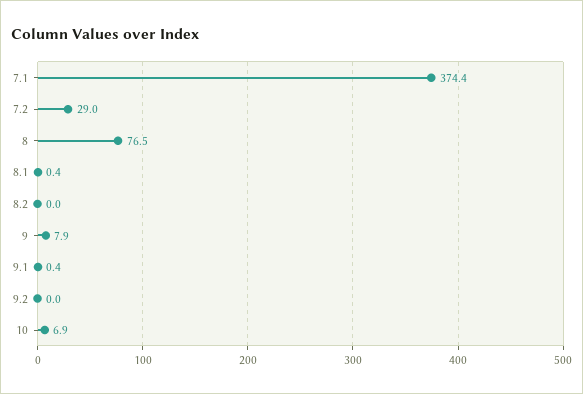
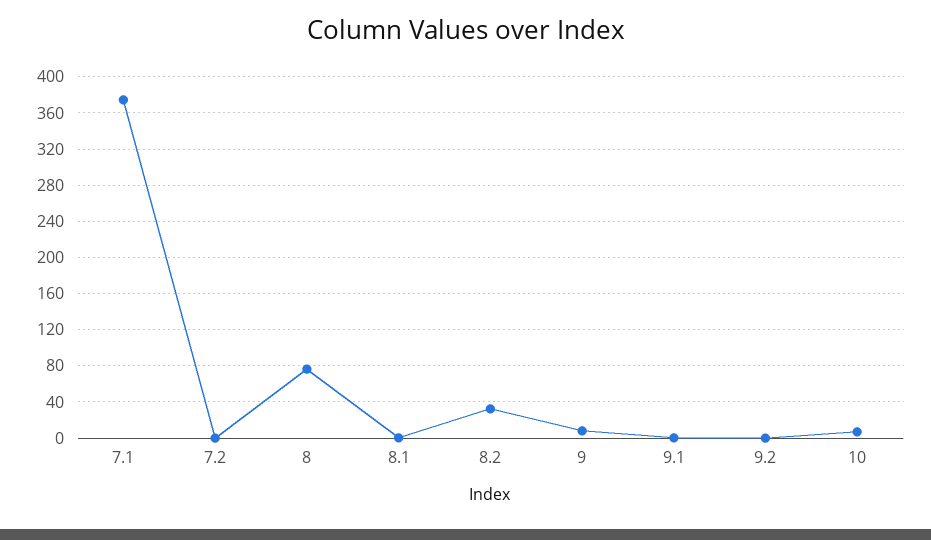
7.2: 29 -> 0
8.2: 0 -> 30

